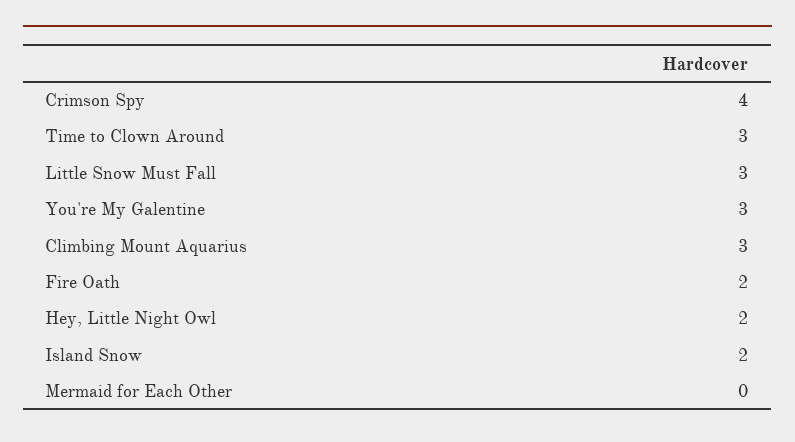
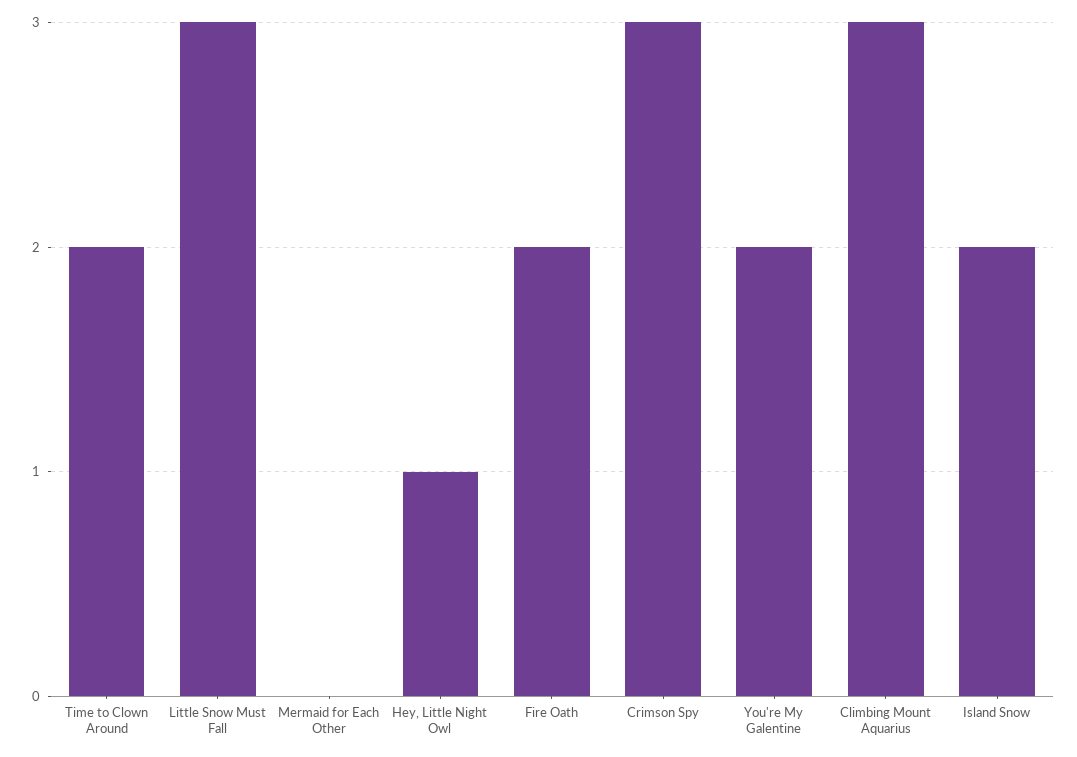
Crimson Spy: 4 -> 3
Time to Clown Around: 3 -> 2
You're My Galentine: 3 -> 2
Hey, Little Night Owl: 2 -> 1

